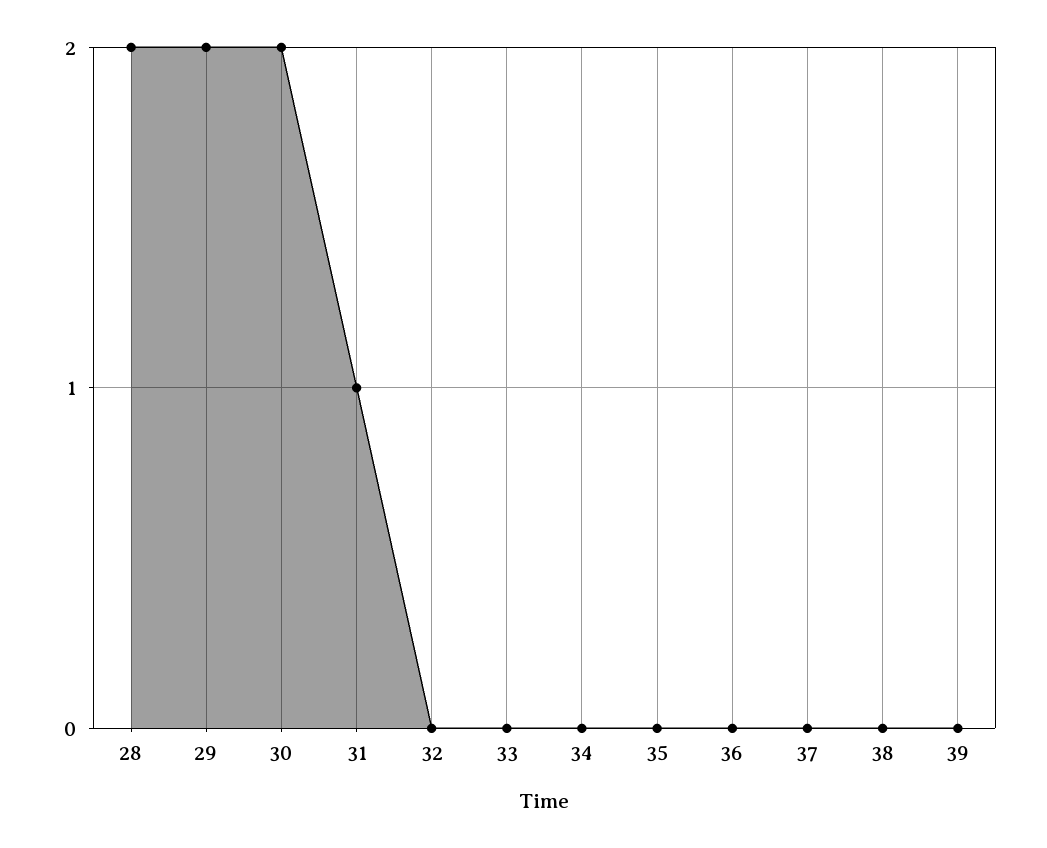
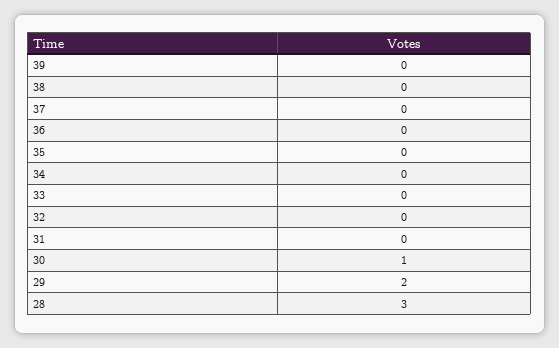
28: 2 -> 3
30: 2 -> 1
31: 1 -> 0

